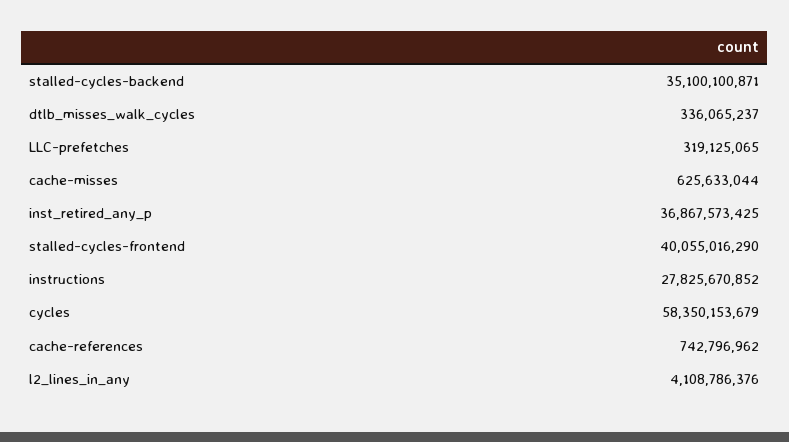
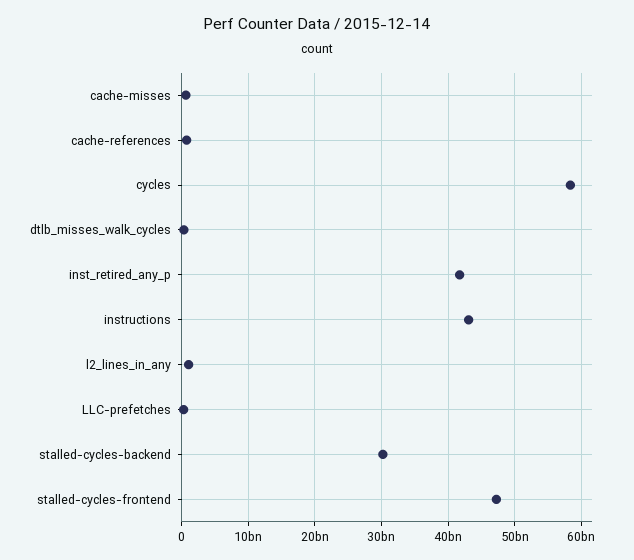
stalled-cycles-backend: 35100100871 -> 30000000000
inst_retired_any_p: 36867573425 -> 42000000000
stalled-cycles-frontend: 40055016290 -> 47000000000
instructions: 27825670852 -> 43000000000
l2_lines_in_any: 4108786376 -> 1000000000

